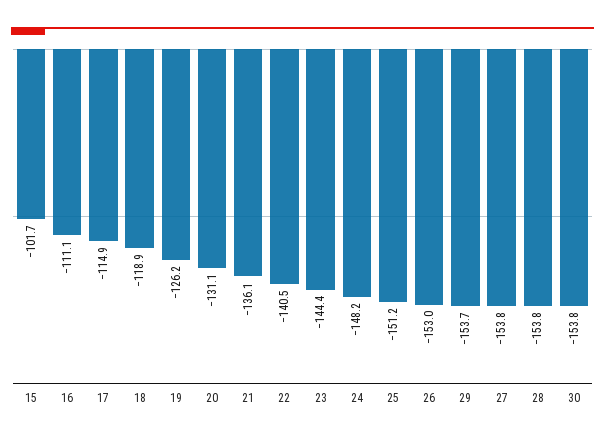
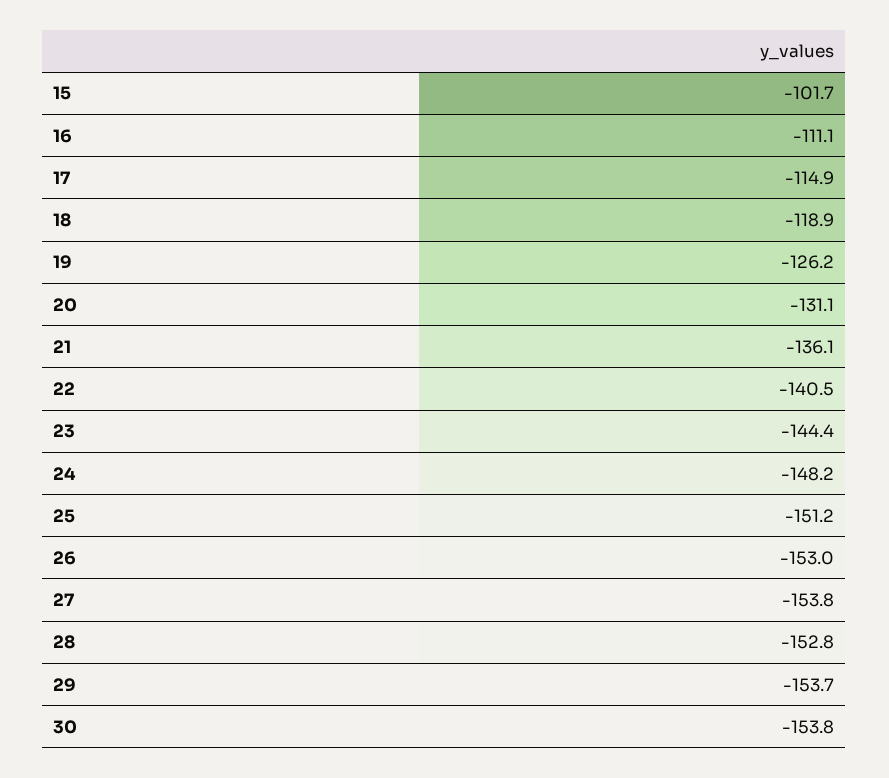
28: -153.8 -> -152.8

